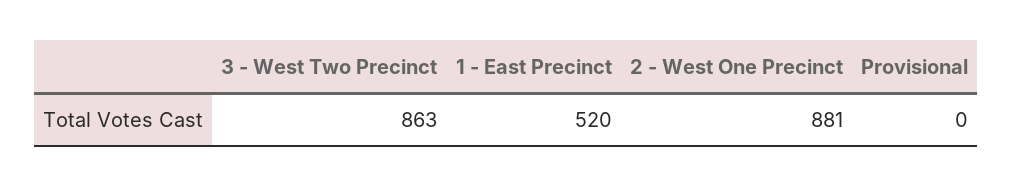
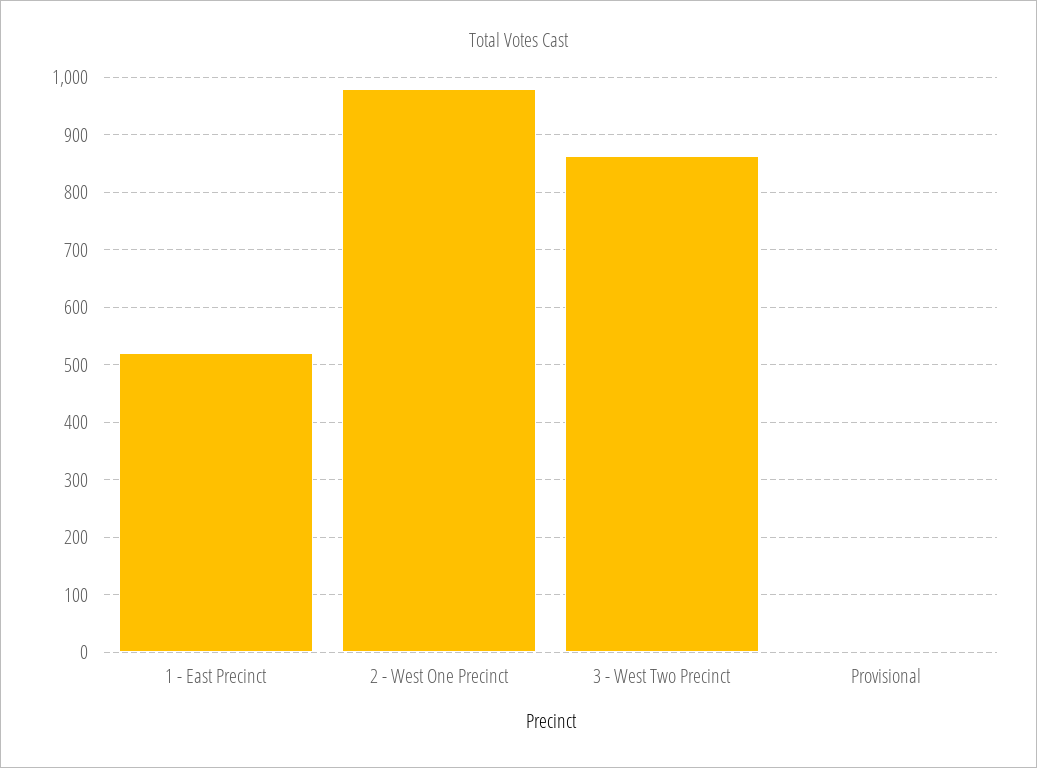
2 - West One Precinct: 881 -> 980

